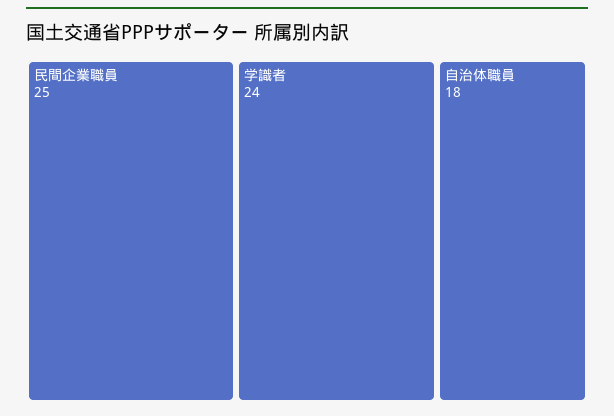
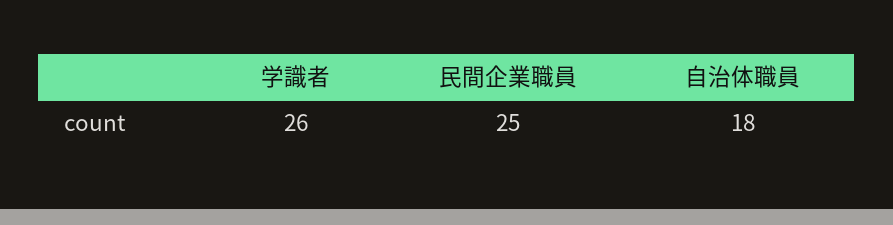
学識者: 24 -> 26

